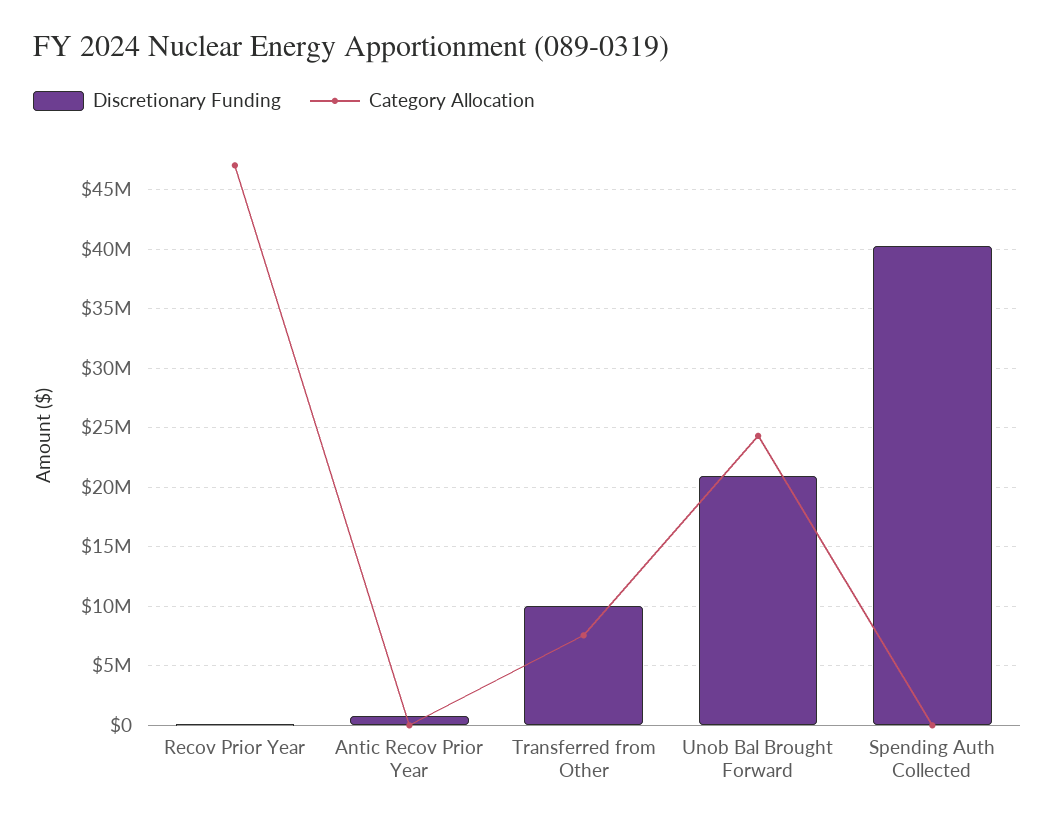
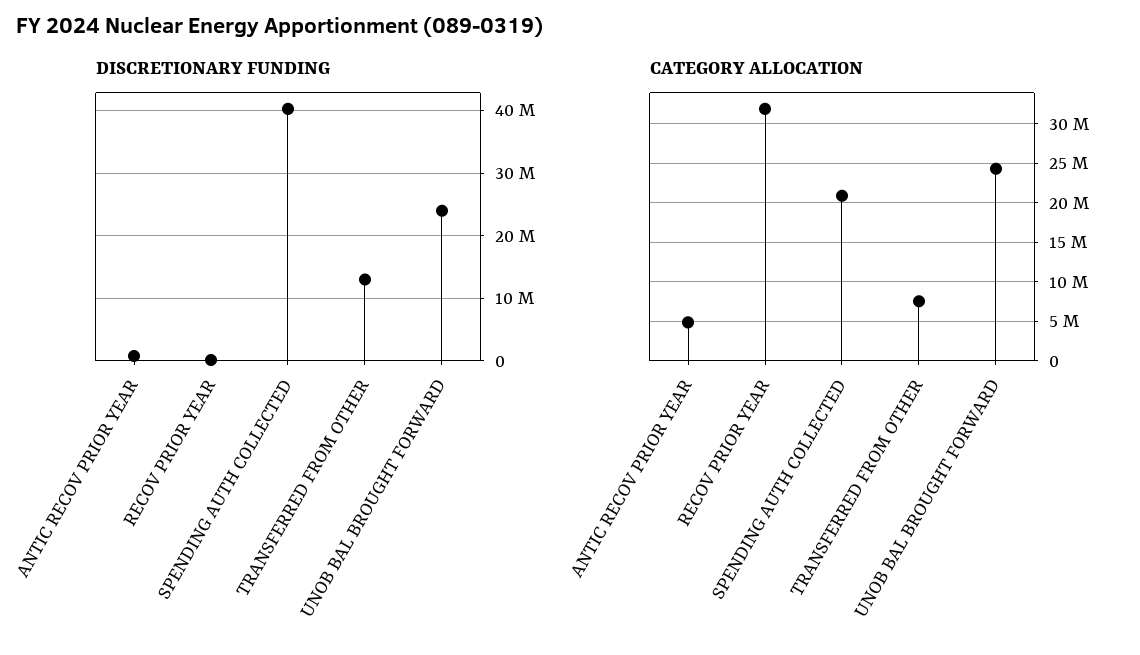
Category Allocation, Recov Prior Year: 47000000 -> 32000000
Category Allocation, Antic Recov Prior Year: 0 -> 5000000
Discretionary Funding, Transferred from Other: 10000000 -> 13000000
Discretionary Funding, Unob Bal Brought Forward: 21000000 -> 24000000
Category Allocation, Spending Auth Collected: 0 -> 21000000

